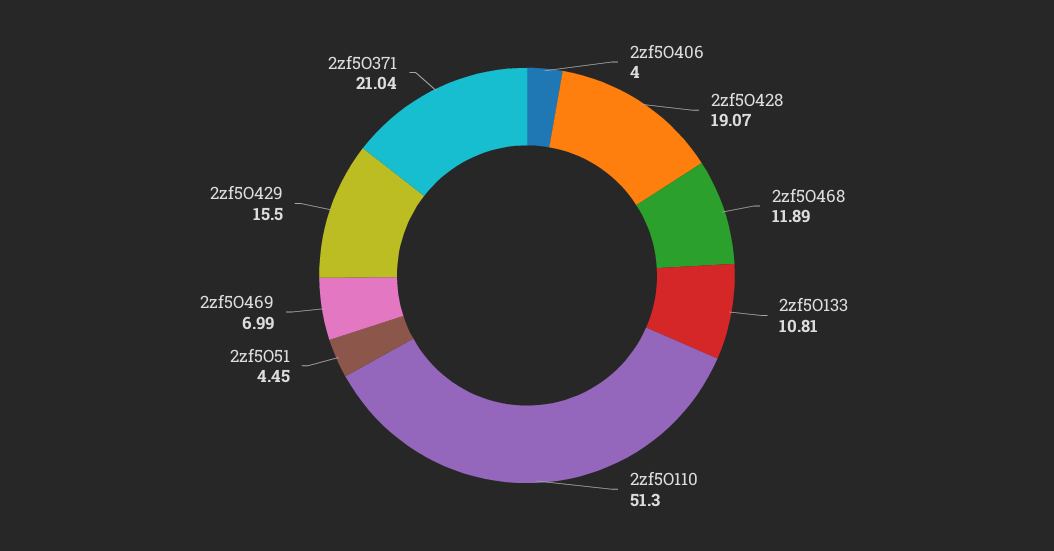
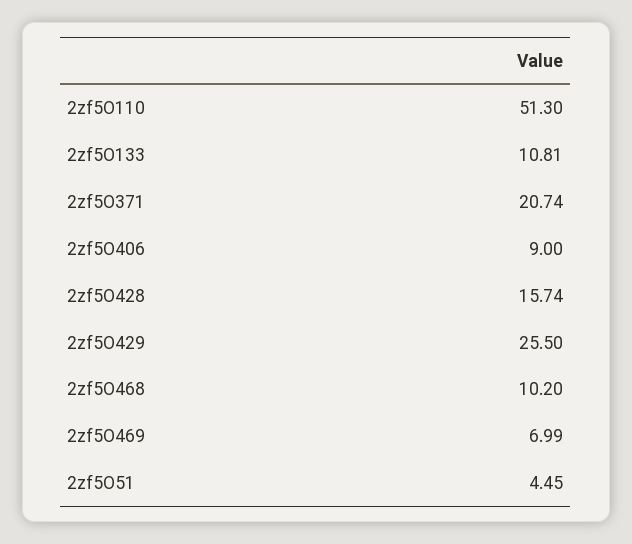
2zf5O406: 4 -> 9
2zf5O428: 19.07 -> 15.74
2zf5O468: 11.89 -> 10.2
2zf5O429: 15.5 -> 25.5
2zf5O371: 21.04 -> 20.74

